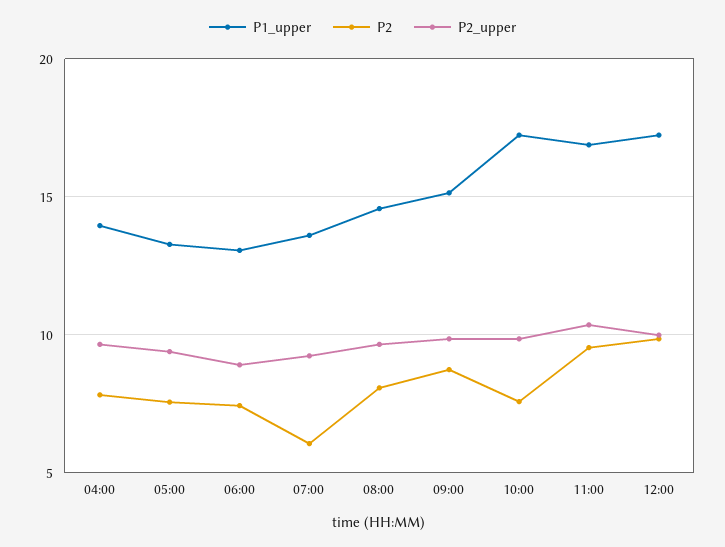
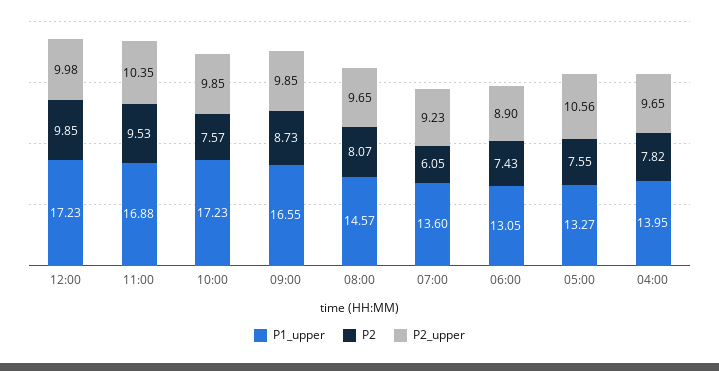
P2_upper, 05:00: 9.5 -> 10.56
P1_upper, 09:00: 15 -> 16.55

